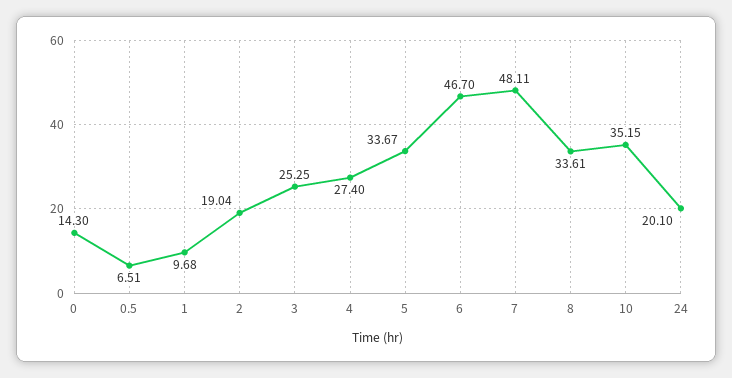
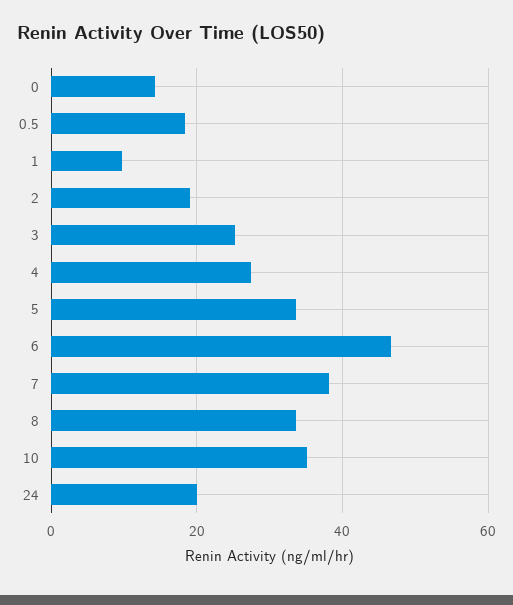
0.5: 6.51 -> 18
7: 48.11 -> 38

